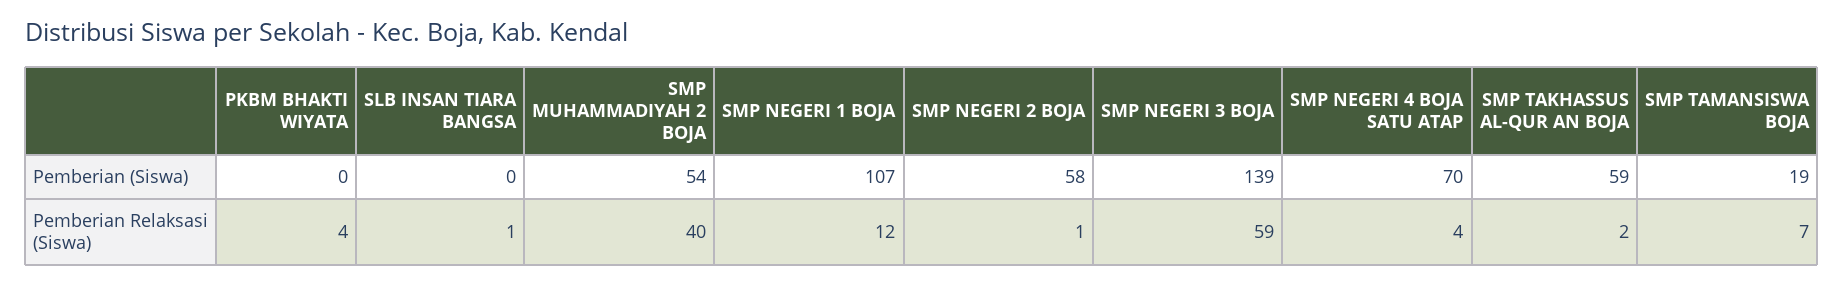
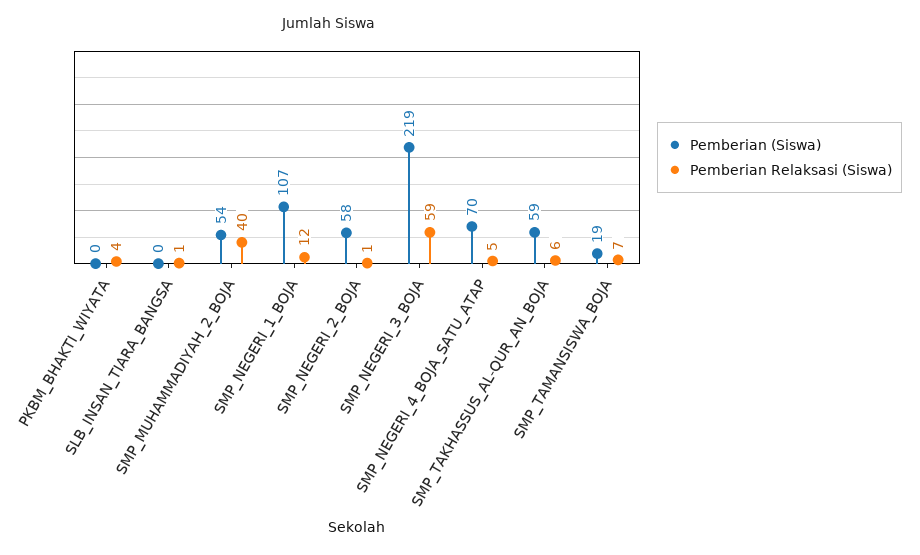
Pemberian (Siswa), SMP NEGERI 3 BOJA: 139 -> 219
Pemberian Relaksasi (Siswa), SMP NEGERI 4 BOJA SATU ATAP: 4 -> 5
Pemberian Relaksasi (Siswa), SMP TAKHASSUS AL-QUR AN BOJA: 2 -> 6

